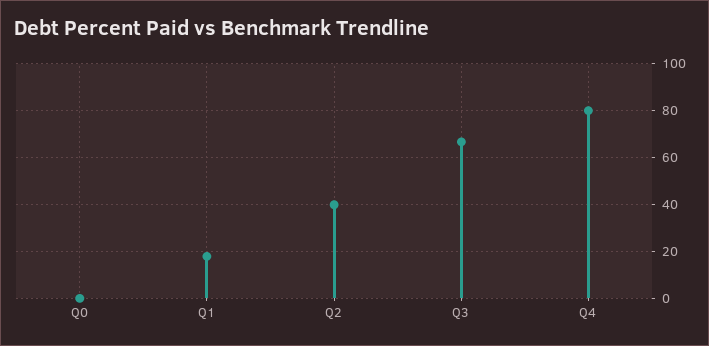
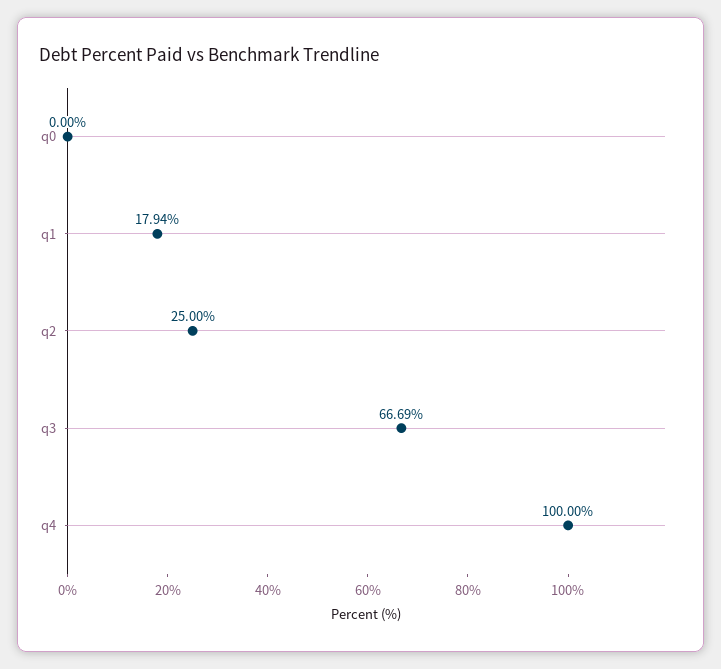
Q2: 40 -> 25
Q4: 80 -> 100

